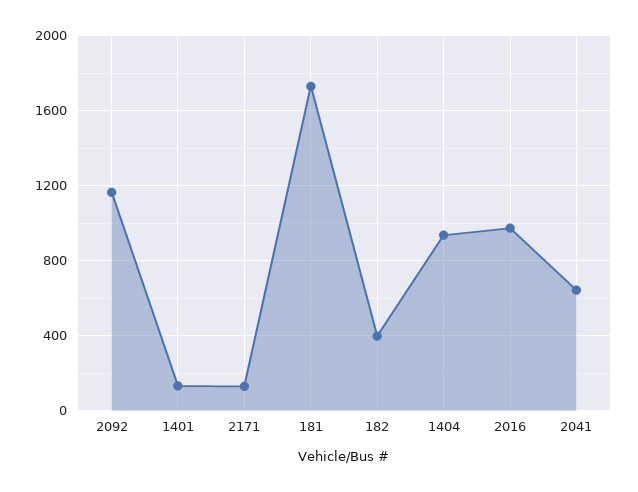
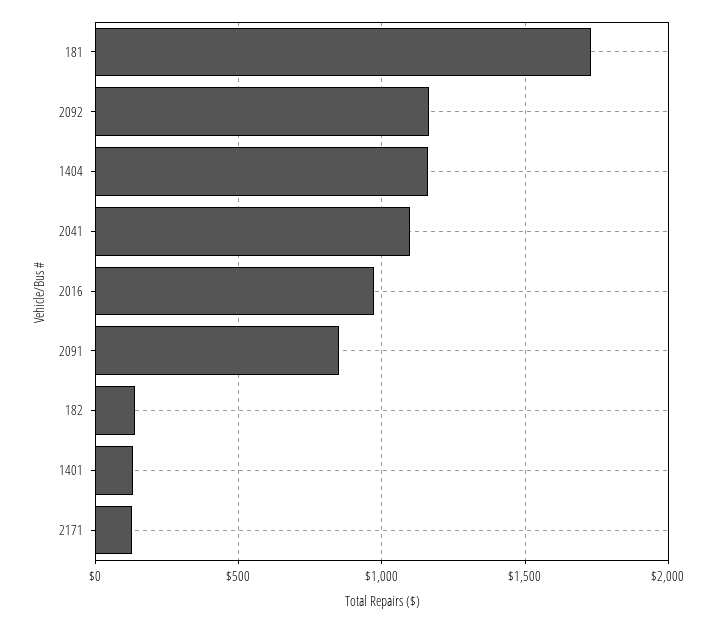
182: 400 -> 150
1404: 950 -> 1150
2041: 650 -> 1100
2091: none -> 850

